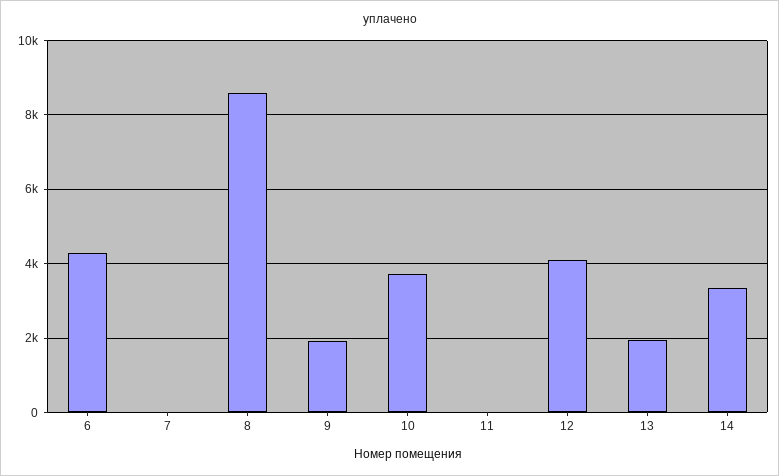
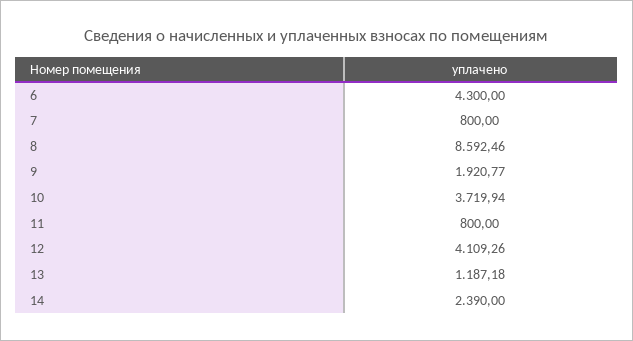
7: 0 -> 800
11: 0 -> 800
13: 2000 -> 1187.18
14: 3400 -> 2390

